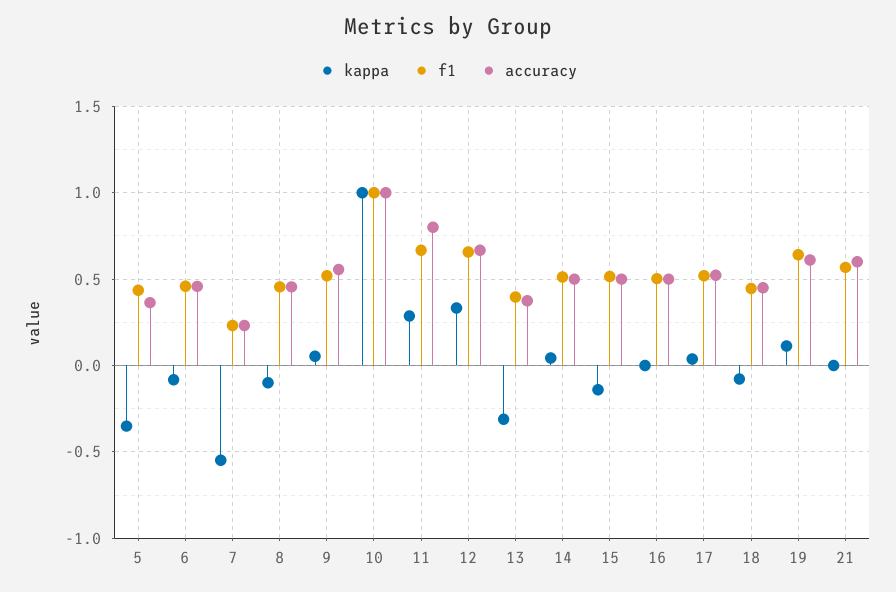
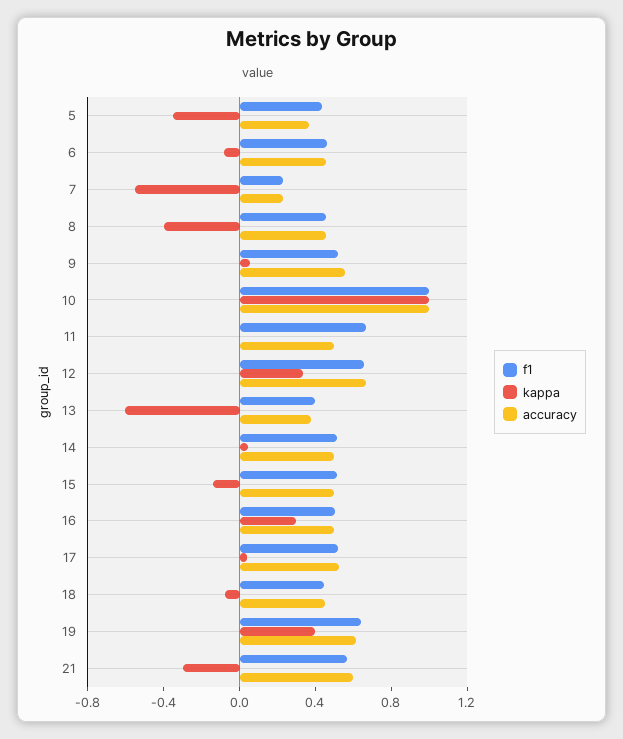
kappa, 8: -0.1 -> -0.4
kappa, 11: 0.3 -> 0
accuracy, 11: 0.8 -> 0.5
kappa, 13: -0.3 -> -0.6
kappa, 16: 0 -> 0.3
kappa, 19: 0.1 -> 0.4
kappa, 21: 0 -> -0.3

